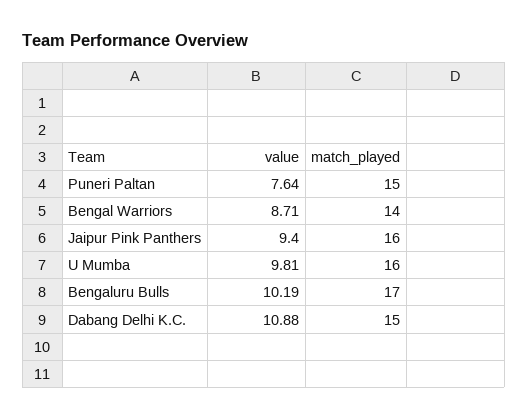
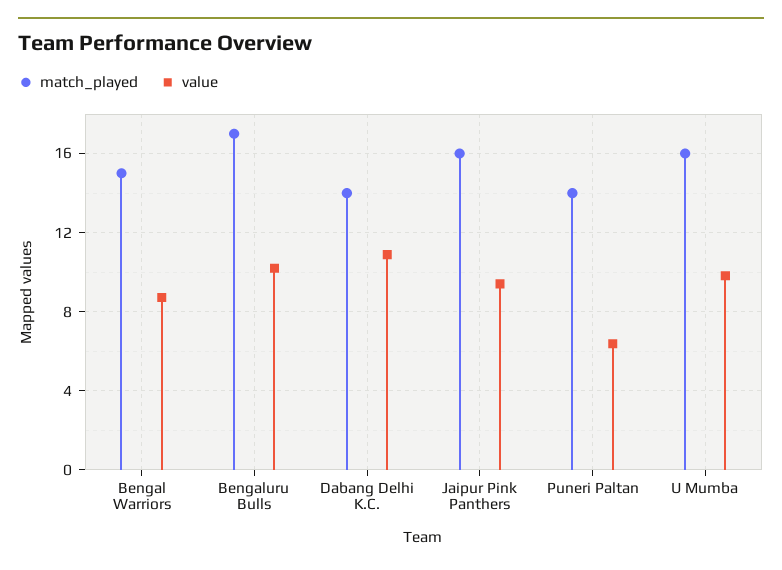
value, Puneri Paltan: 7.64 -> 6.5
match_played, Puneri Paltan: 15 -> 14
match_played, Bengal Warriors: 14 -> 15
match_played, Dabang Delhi K.C.: 15 -> 14

